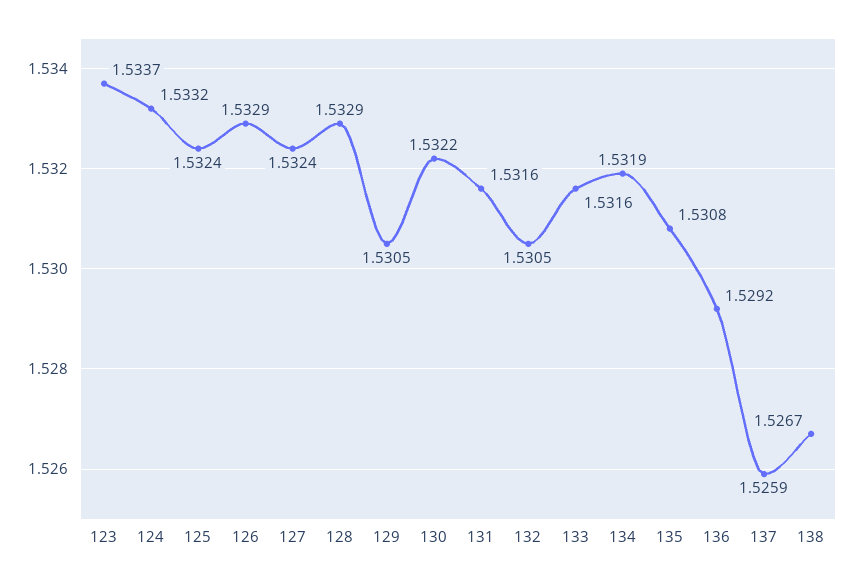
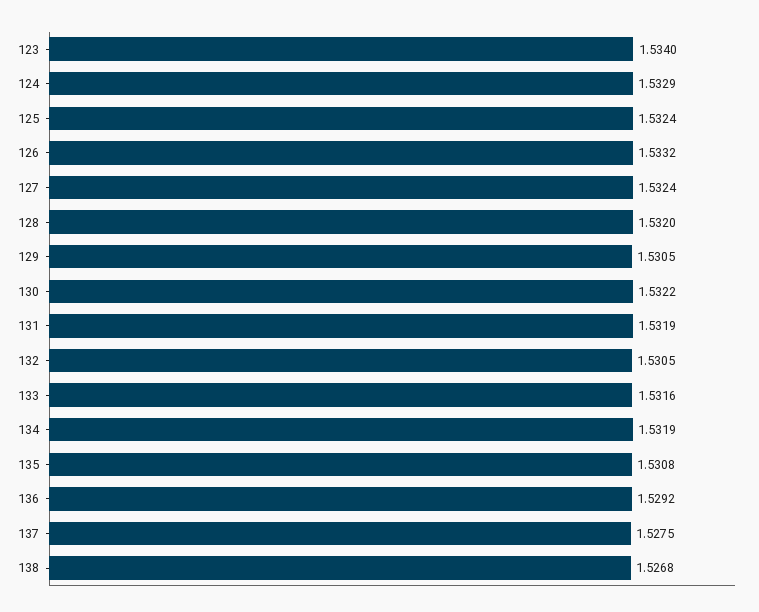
123: 1.5337 -> 1.534
124: 1.5332 -> 1.5329
126: 1.5329 -> 1.5332
128: 1.5329 -> 1.532
131: 1.5316 -> 1.5319
137: 1.5259 -> 1.5275
138: 1.5267 -> 1.5268

